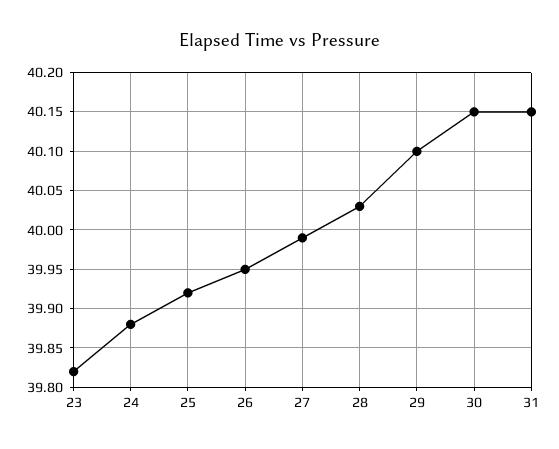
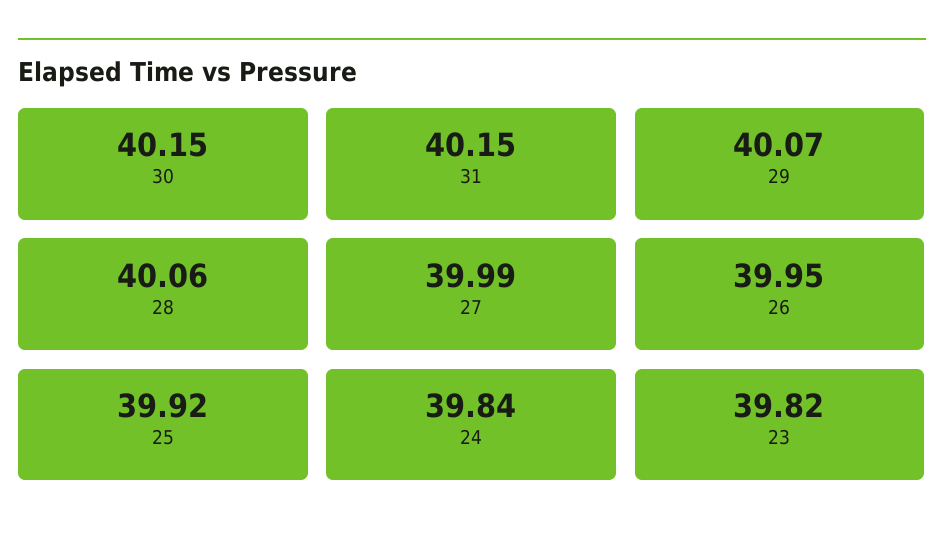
24: 39.88 -> 39.84
28: 40.03 -> 40.06
29: 40.1 -> 40.07

